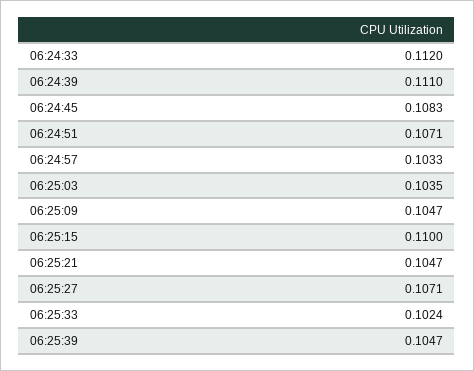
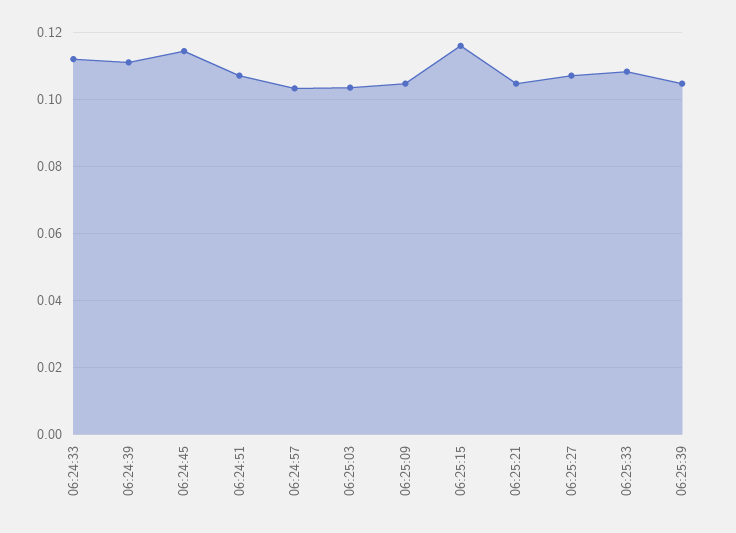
06:24:45: 0.1083 -> 0.114
06:25:15: 0.11 -> 0.116
06:25:33: 0.1024 -> 0.108

